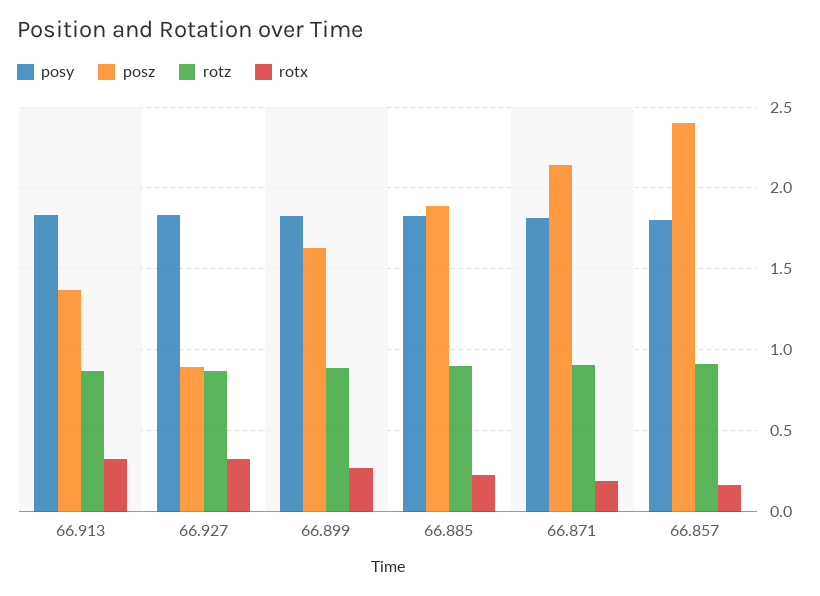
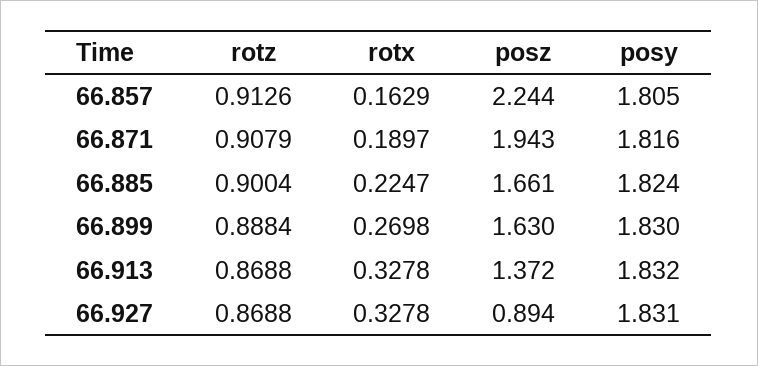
posz, 66.885: 1.9 -> 1.661
posz, 66.871: 2.15 -> 1.943
posz, 66.857: 2.4 -> 2.244

